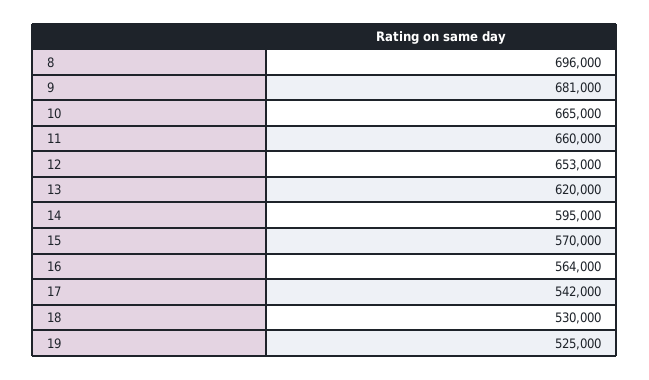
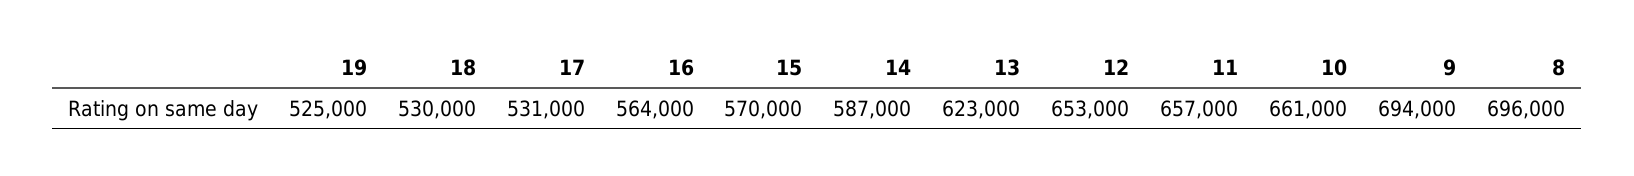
9: 681000 -> 694000
10: 665000 -> 661000
11: 660000 -> 657000
13: 620000 -> 623000
14: 595000 -> 587000
17: 542000 -> 531000

